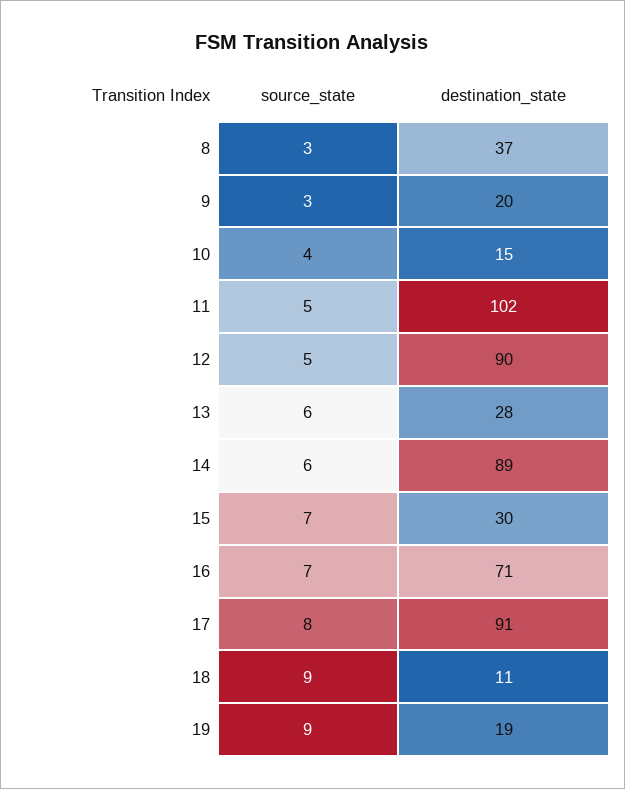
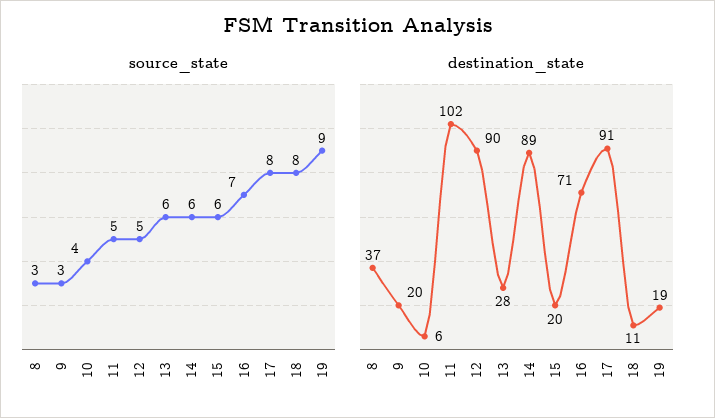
destination_state, 10: 15 -> 6
source_state, 15: 7 -> 6
destination_state, 15: 30 -> 20
source_state, 18: 9 -> 8

